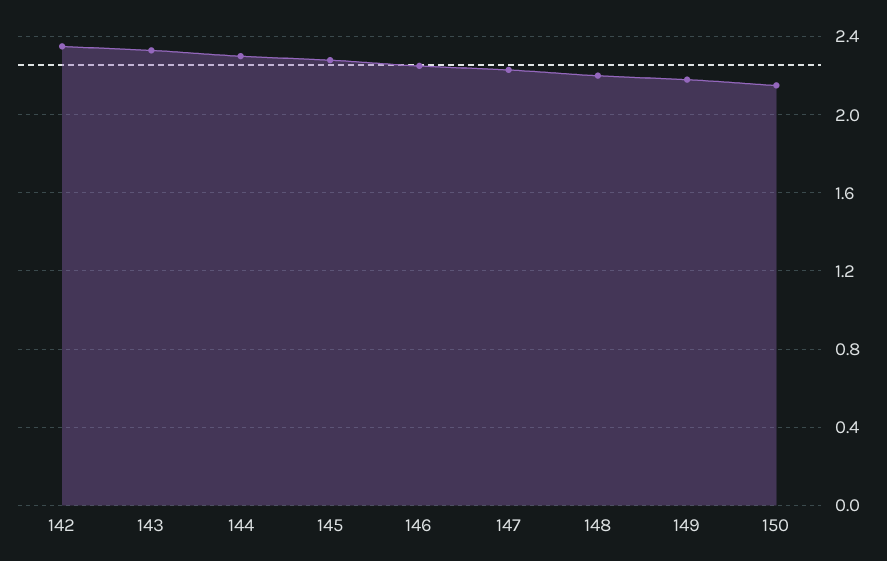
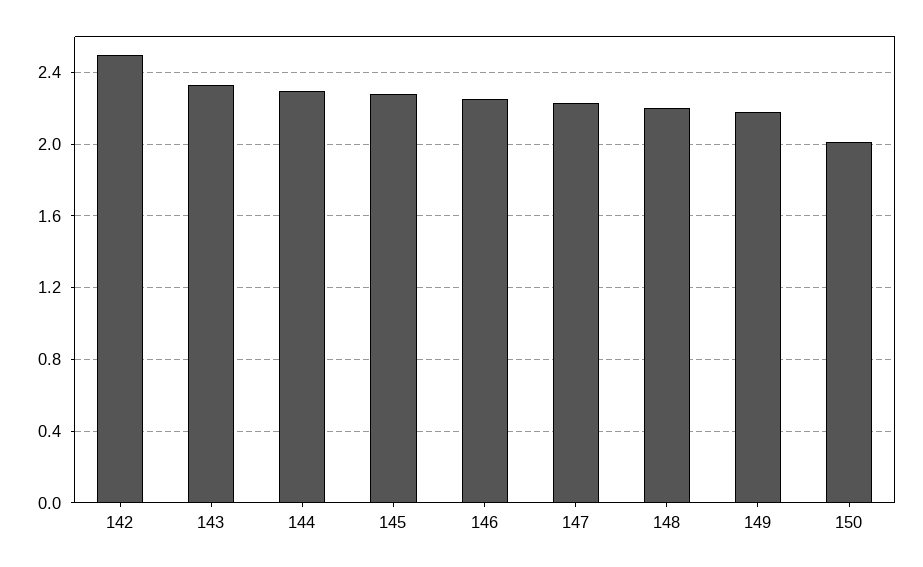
142: 2.35 -> 2.5
150: 2.15 -> 2

